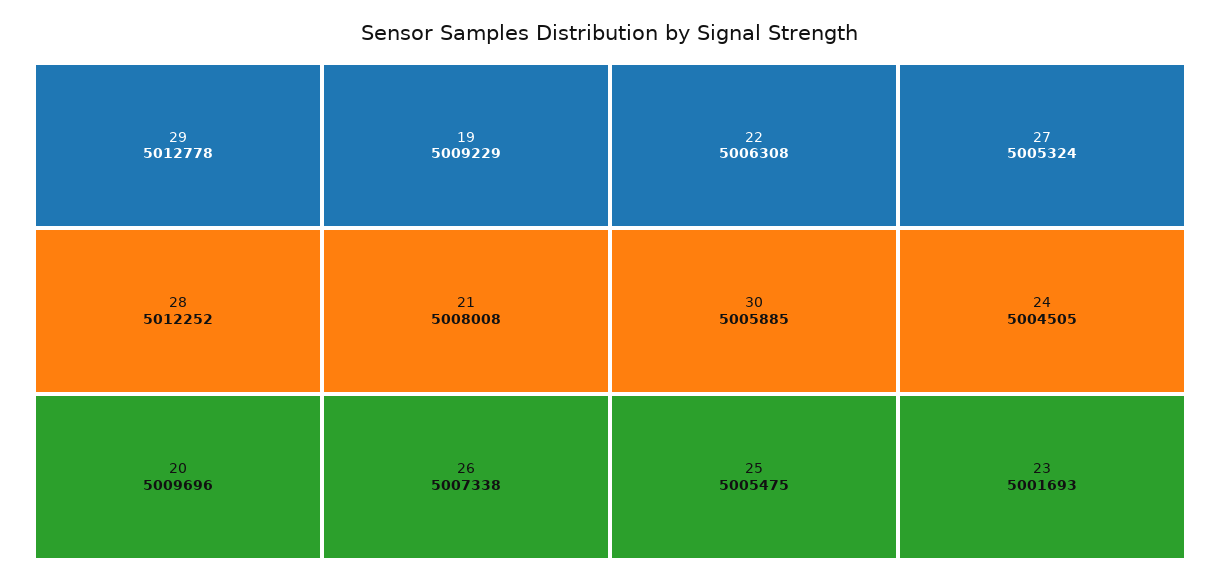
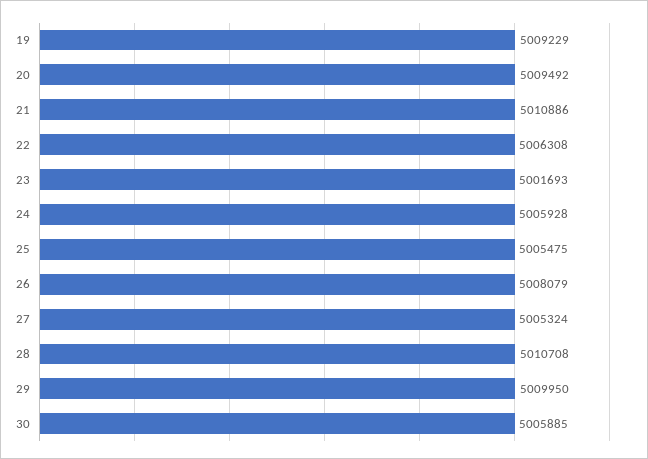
29: 5012778 -> 5009950
28: 5012252 -> 5010708
20: 5009696 -> 5009492
21: 5008008 -> 5010886
26: 5007338 -> 5008079
24: 5004505 -> 5005928

